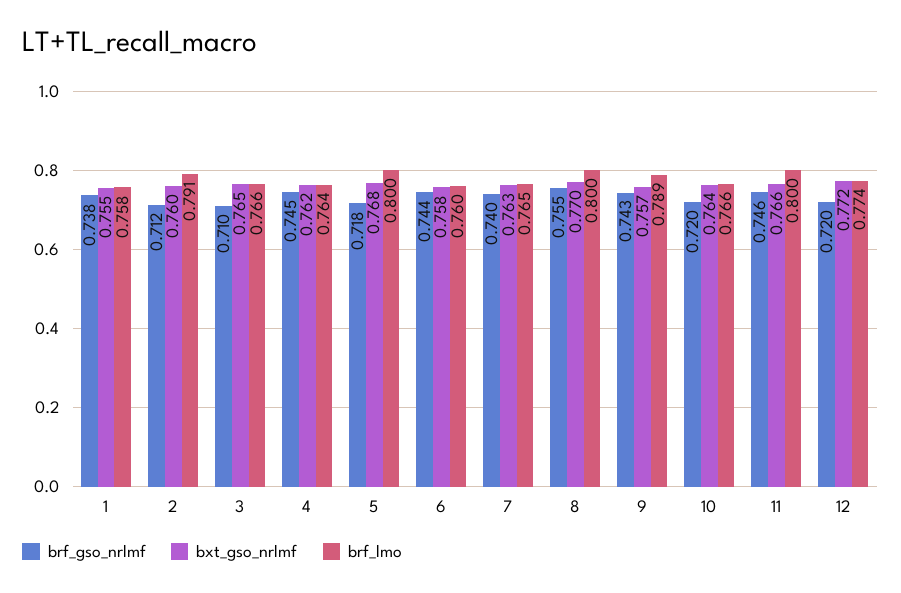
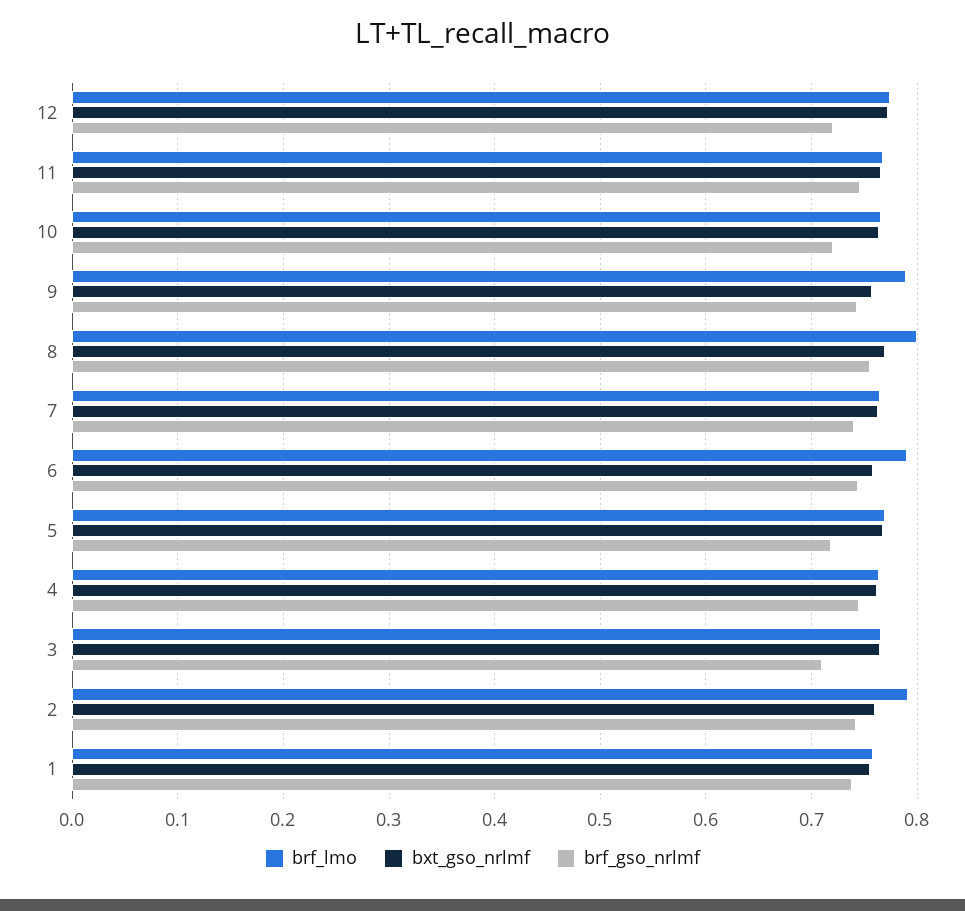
brf_gso_nrlmf, 2: 0.712 -> 0.74
brf_lmo, 5: 0.8 -> 0.77
brf_lmo, 6: 0.76 -> 0.79
brf_lmo, 11: 0.8 -> 0.77

